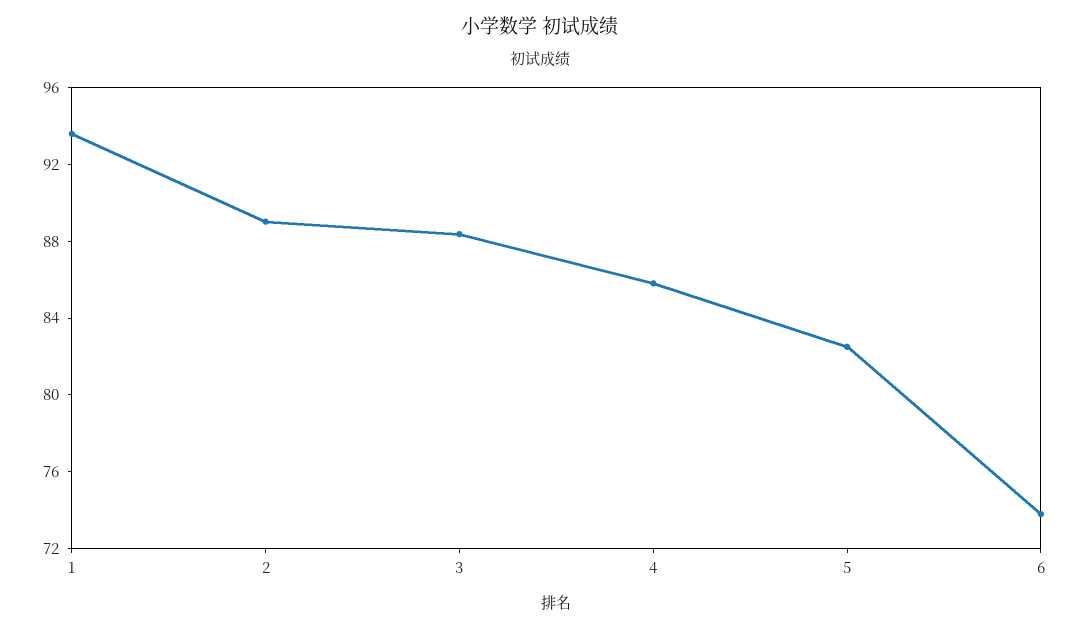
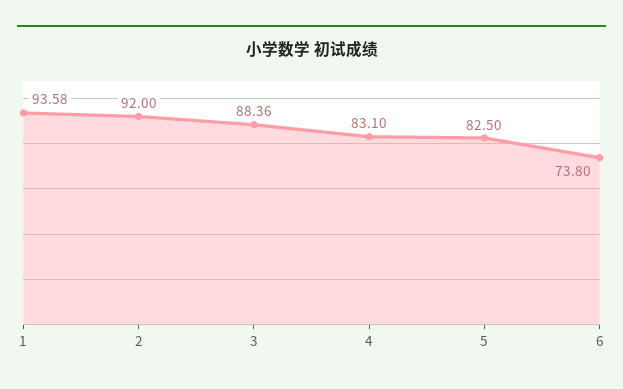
2: 89 -> 92
4: 86 -> 83.1

